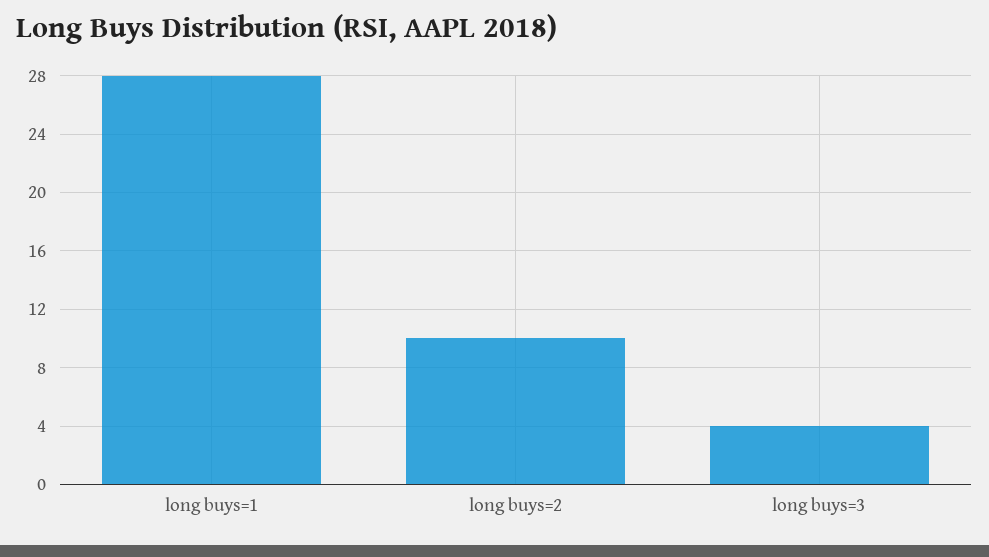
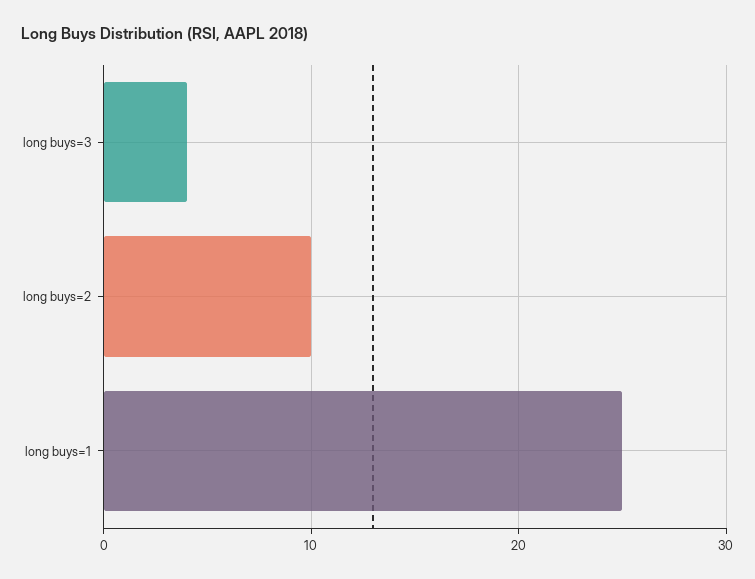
long buys=1: 28 -> 25

